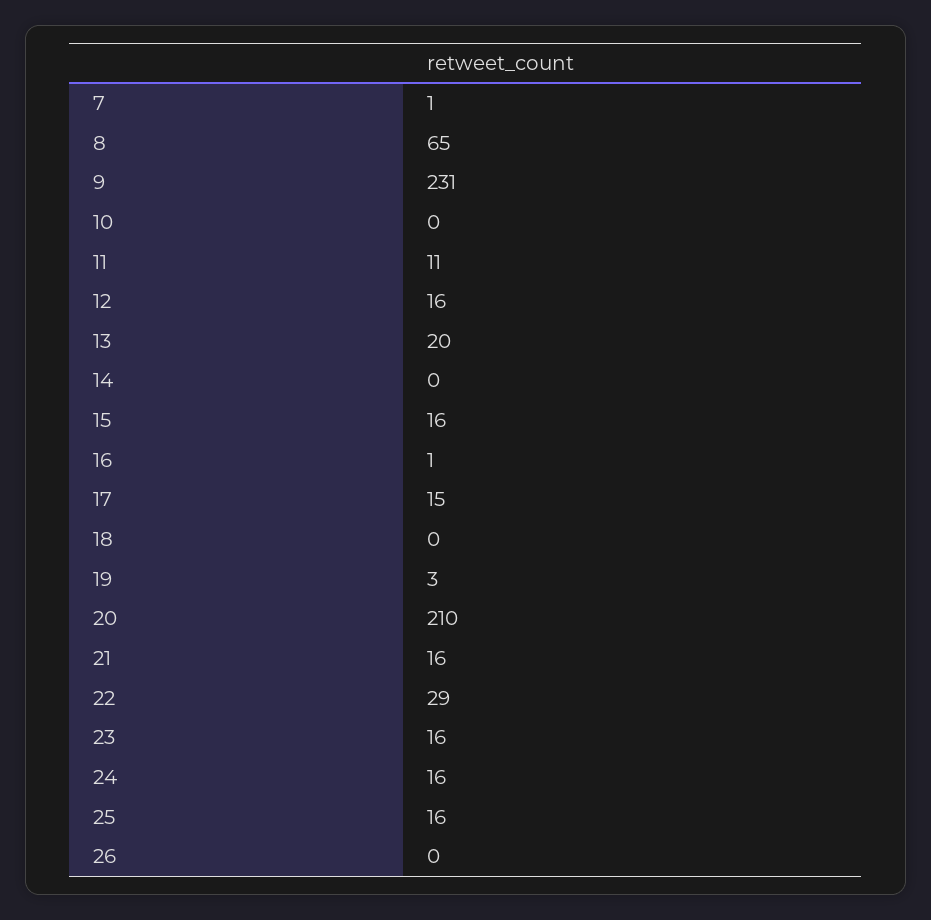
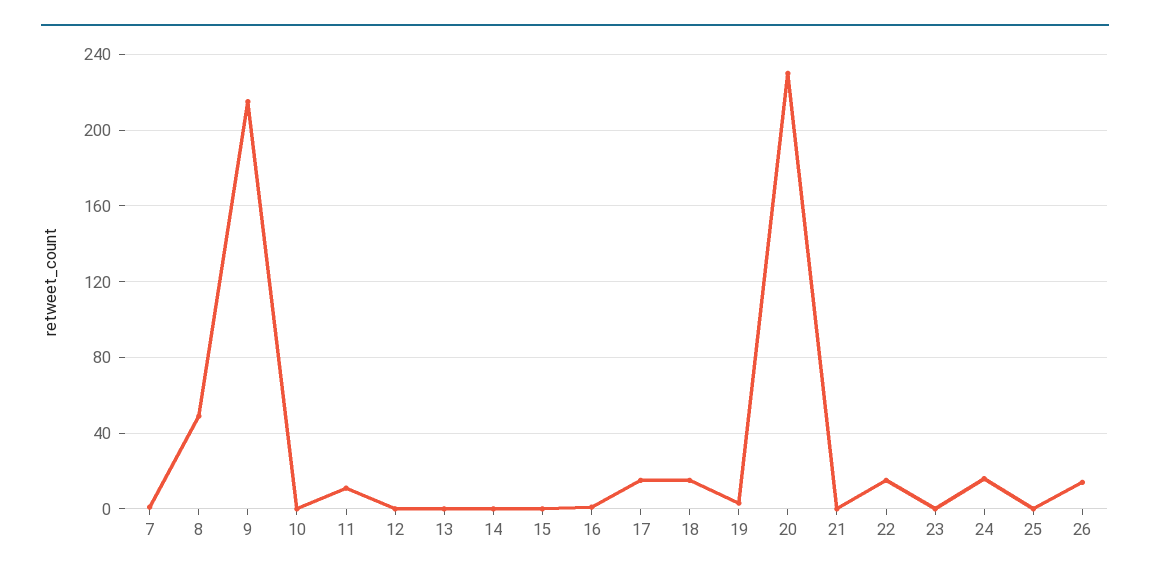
8: 65 -> 50
9: 231 -> 215
12: 16 -> 0
13: 20 -> 0
15: 16 -> 0
18: 0 -> 15
20: 210 -> 230
21: 16 -> 0
22: 29 -> 15
23: 16 -> 0
25: 16 -> 0
26: 0 -> 15

